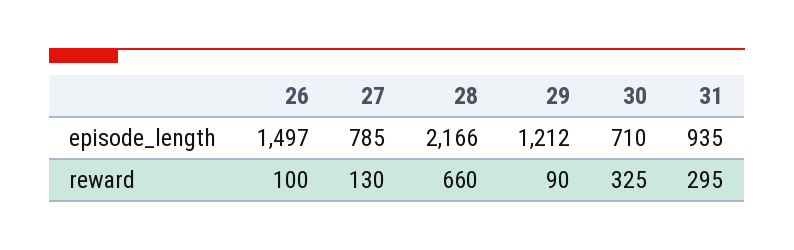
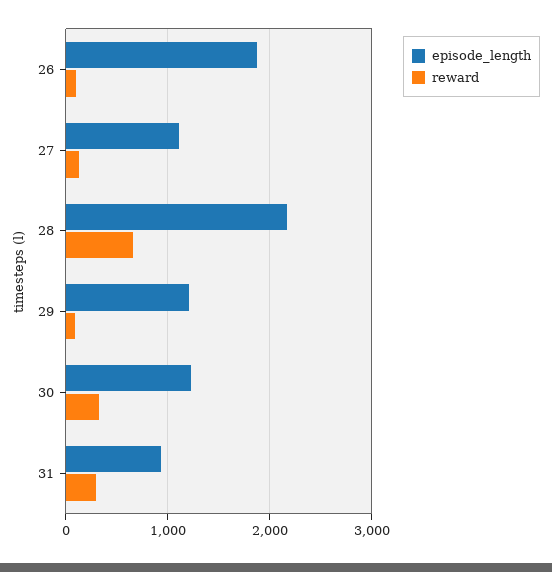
episode_length, 26: 1497 -> 1900
episode_length, 27: 785 -> 1100
episode_length, 30: 710 -> 1200

